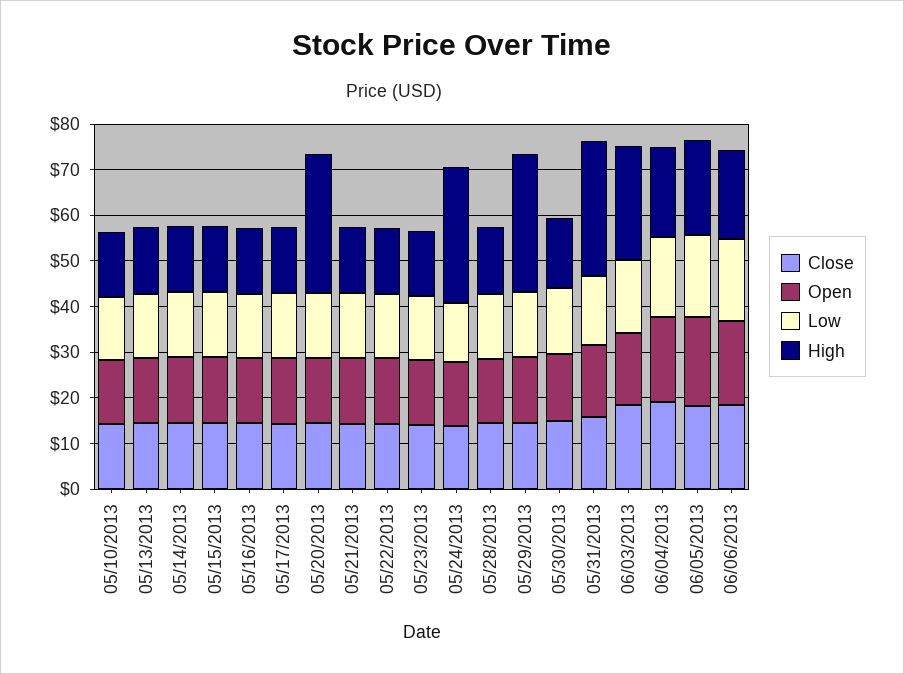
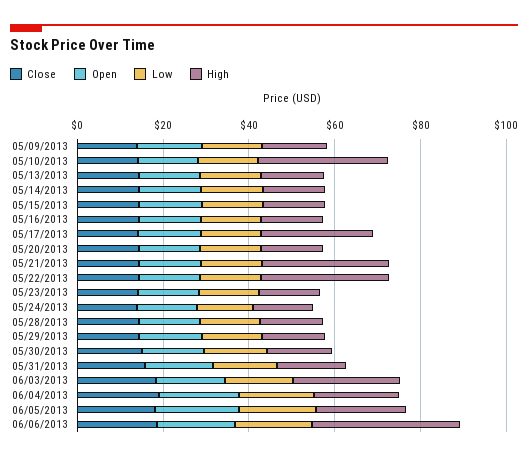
High, 05/10/2013: 14 -> 30
High, 05/17/2013: 14 -> 25
High, 05/20/2013: 30 -> 15
High, 05/21/2013: 14 -> 30
High, 05/22/2013: 14 -> 30
High, 05/24/2013: 30 -> 15
High, 05/29/2013: 30 -> 15
High, 05/31/2013: 30 -> 15
High, 06/06/2013: 20 -> 35
Close, 05/09/2013: none -> 15
Open, 05/09/2013: none -> 15
Low, 05/09/2013: none -> 15
High, 05/09/2013: none -> 15

